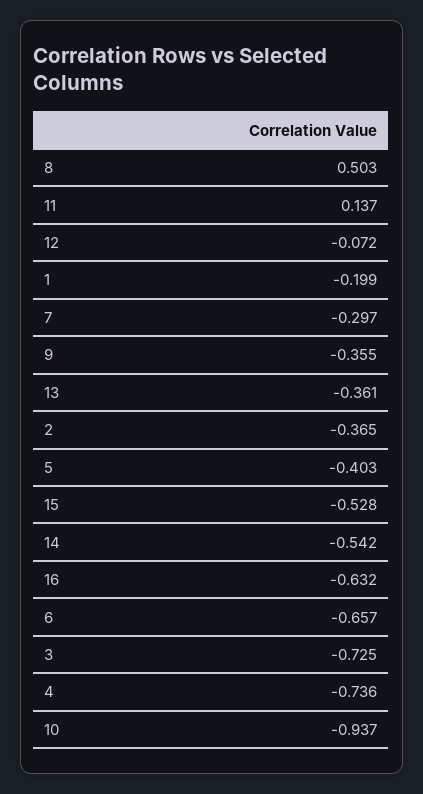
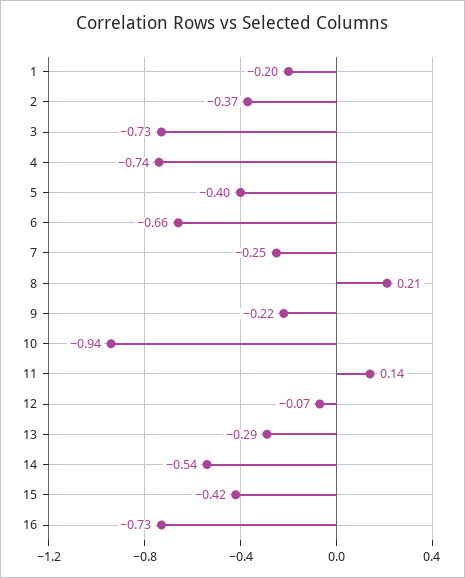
8: 0.503 -> 0.21
7: -0.297 -> -0.25
9: -0.355 -> -0.22
13: -0.361 -> -0.29
15: -0.528 -> -0.42
16: -0.632 -> -0.73

